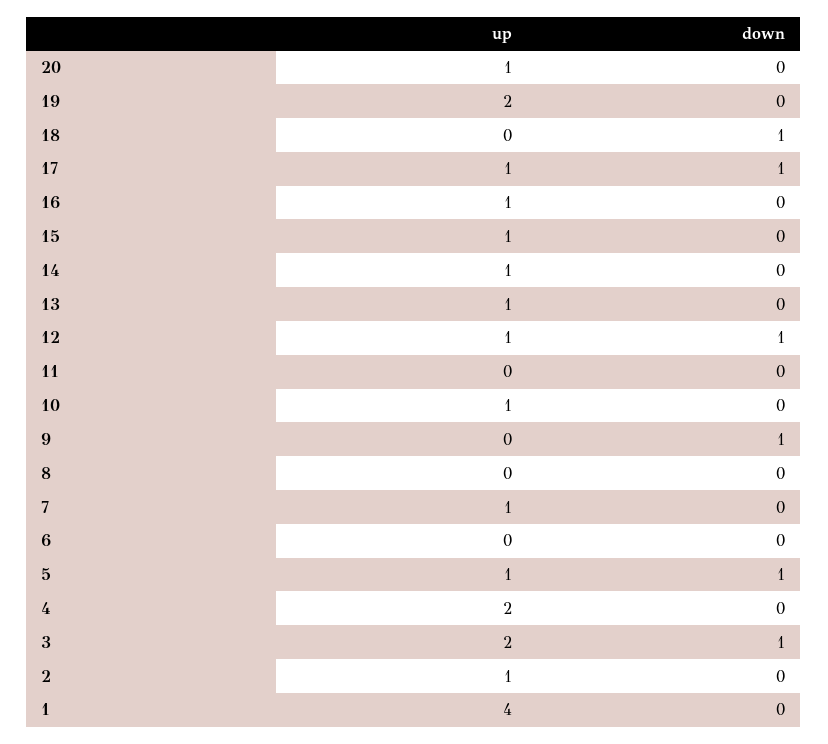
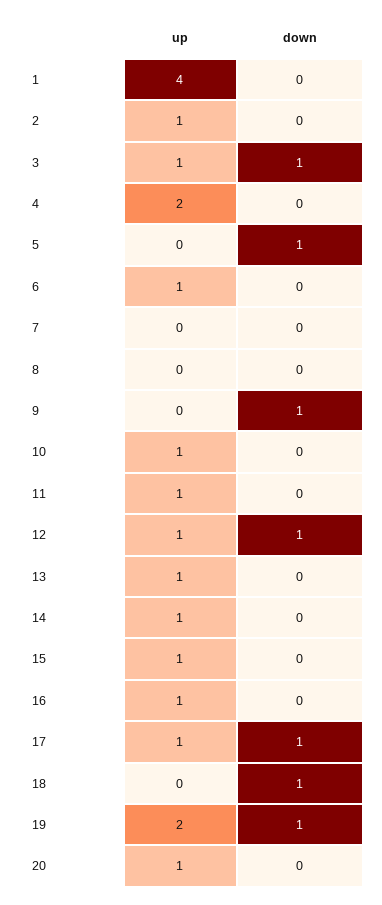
down, 19: 0 -> 1
up, 11: 0 -> 1
up, 7: 1 -> 0
up, 6: 0 -> 1
up, 5: 1 -> 0
up, 3: 2 -> 1

